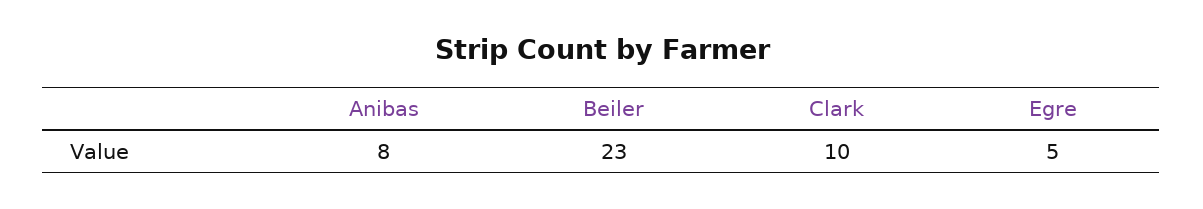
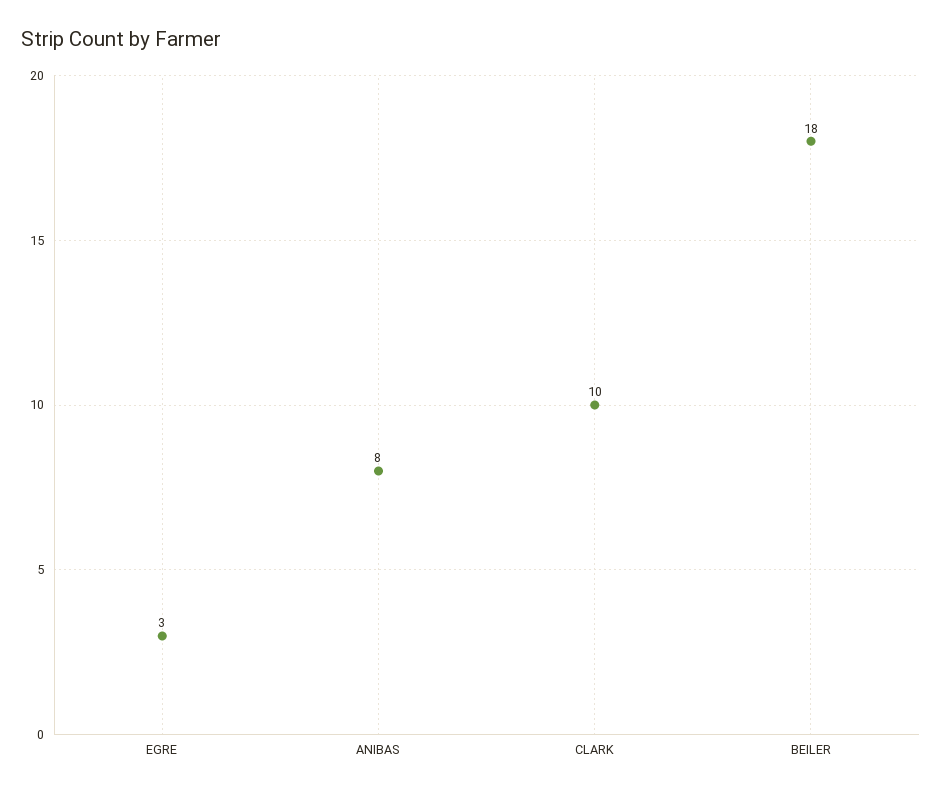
Beiler: 23 -> 18
Egre: 5 -> 3

